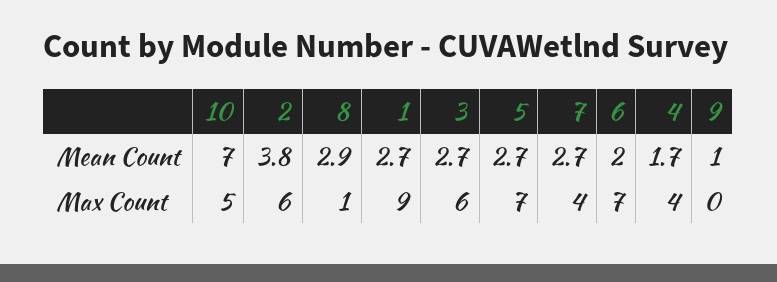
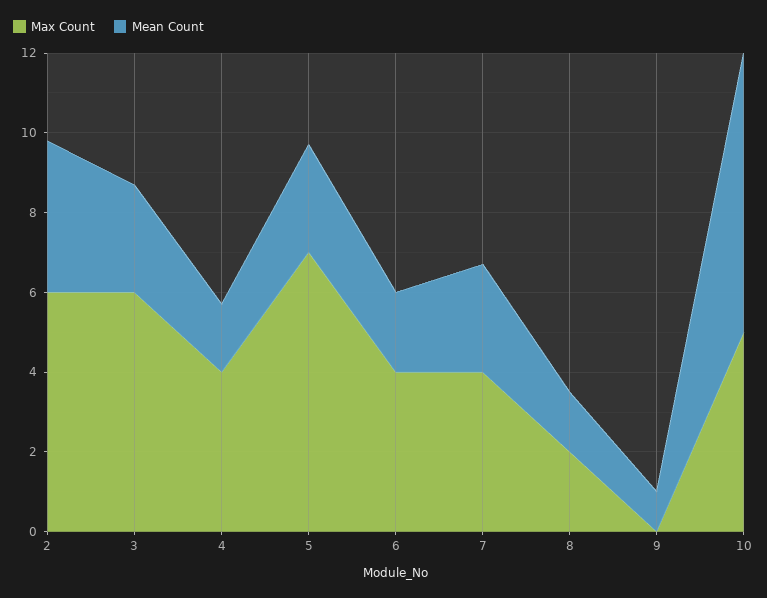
Mean Count, 8: 2.9 -> 1.5
Mean Count, 1: 2.7 -> none
Max Count, 8: 1 -> 2
Max Count, 1: 9 -> none
Max Count, 6: 7 -> 4

